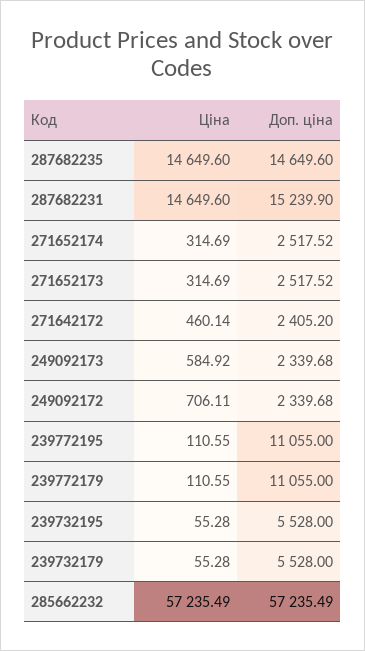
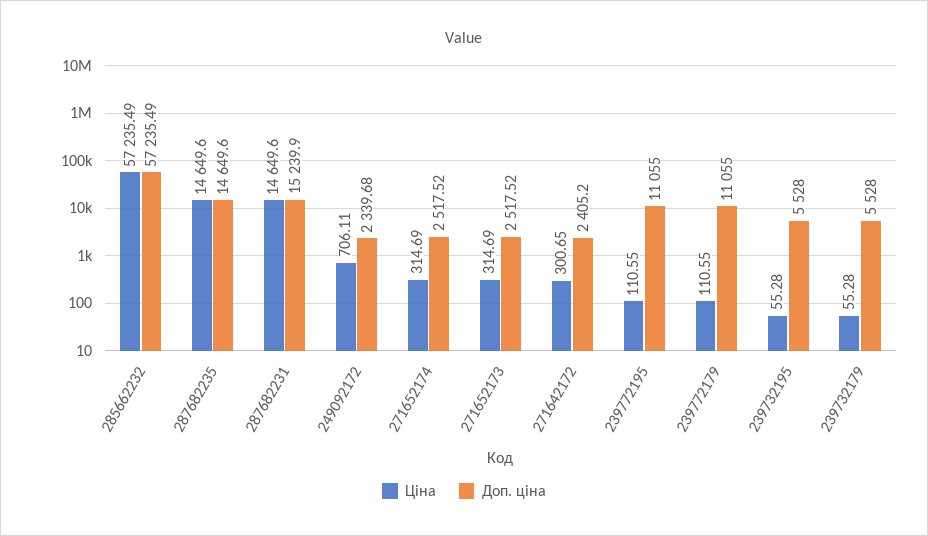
Ціна, 271642172: 460.14 -> 300.65
Ціна, 249092173: 584.92 -> none
Доп. ціна, 249092173: 2339.68 -> none

